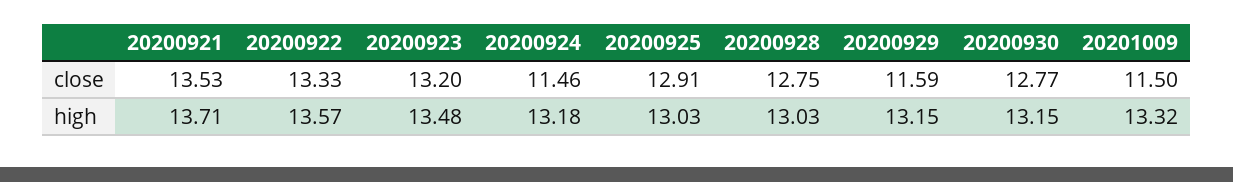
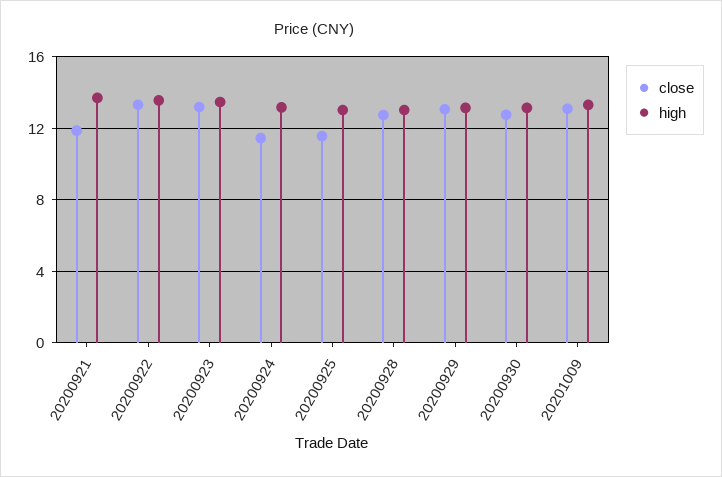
close, 20200921: 13.53 -> 12
close, 20200925: 12.91 -> 11.5
close, 20200929: 11.59 -> 13
close, 20201009: 11.5 -> 13

